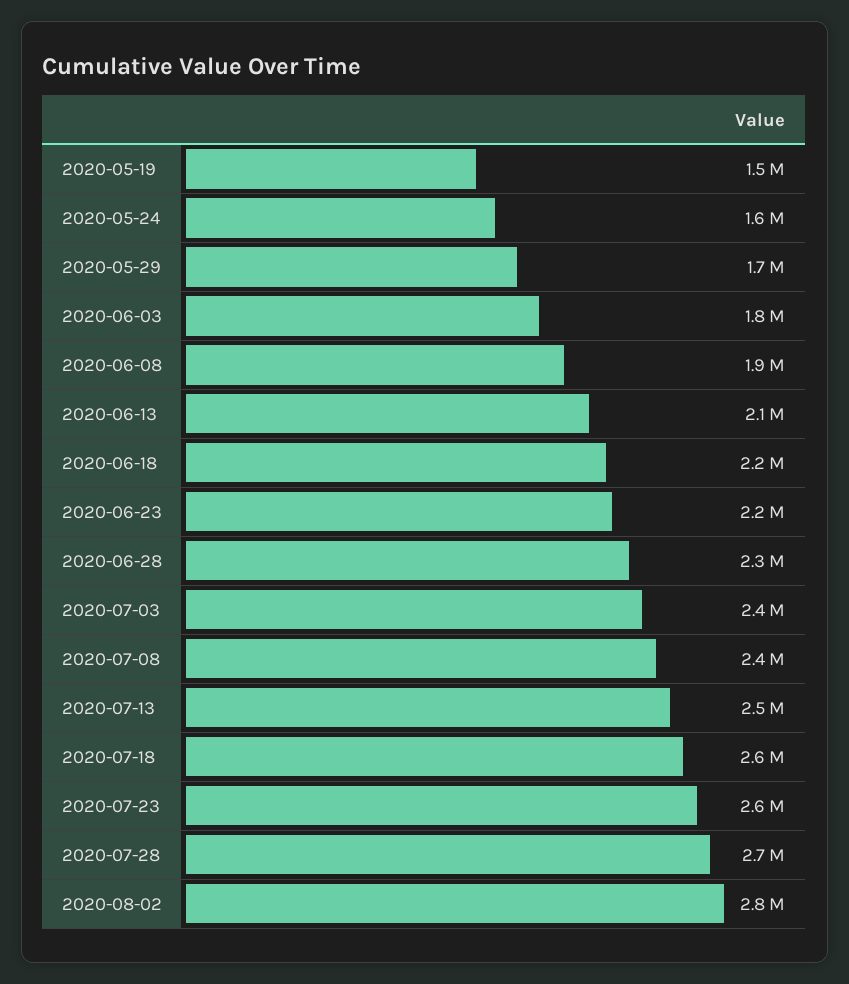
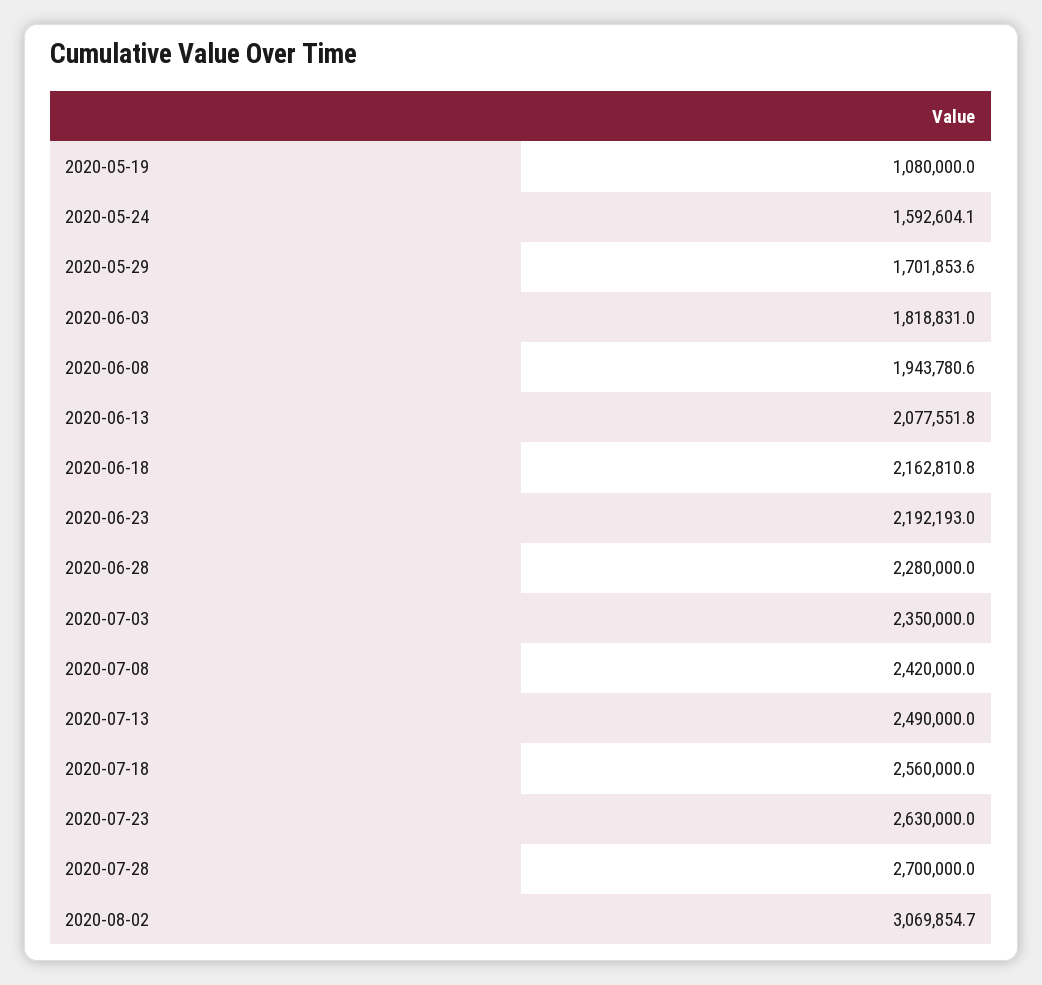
2020-05-19: 1500000 -> 1080000
2020-08-02: 2800000 -> 3069854.7

